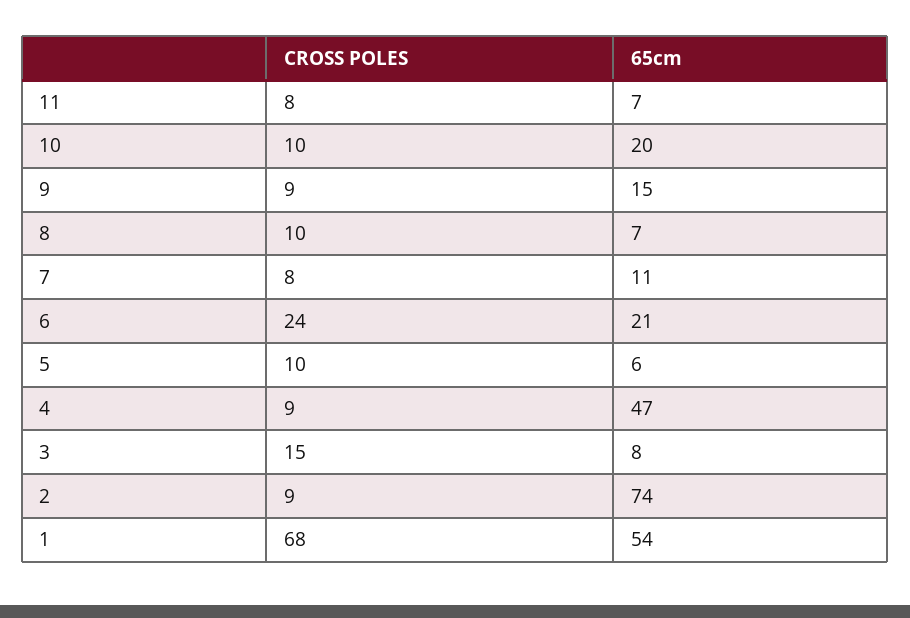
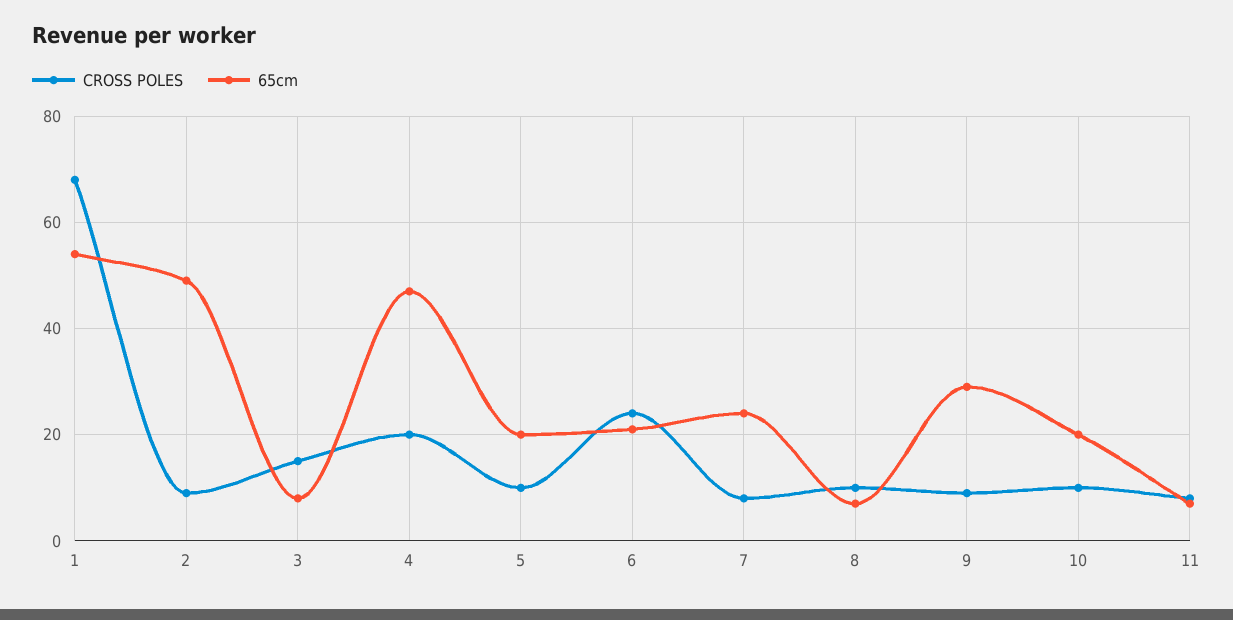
65cm, 9: 15 -> 30
65cm, 7: 11 -> 25
65cm, 5: 6 -> 20
CROSS POLES, 4: 9 -> 20
65cm, 2: 74 -> 50

